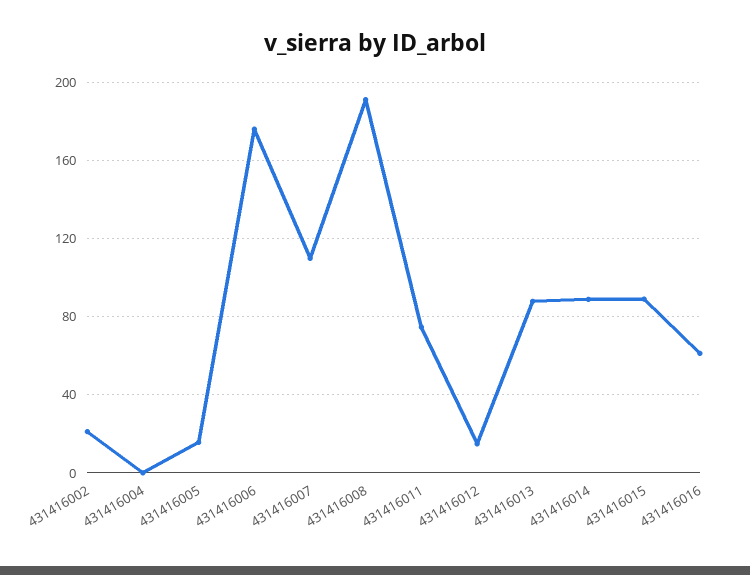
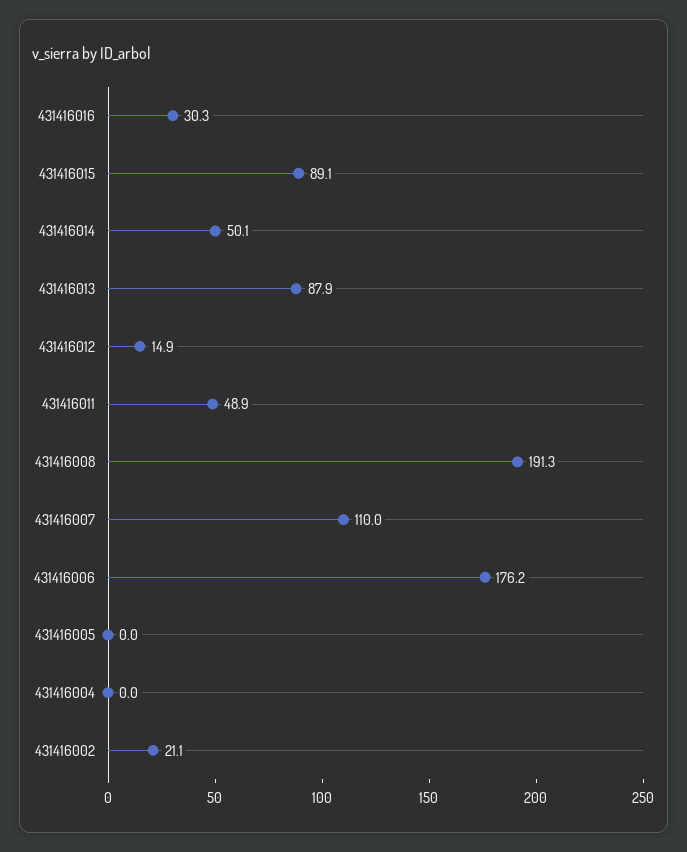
431416005: 15 -> 0
431416011: 75 -> 48.9
431416014: 90 -> 50.1
431416016: 60 -> 30.3

